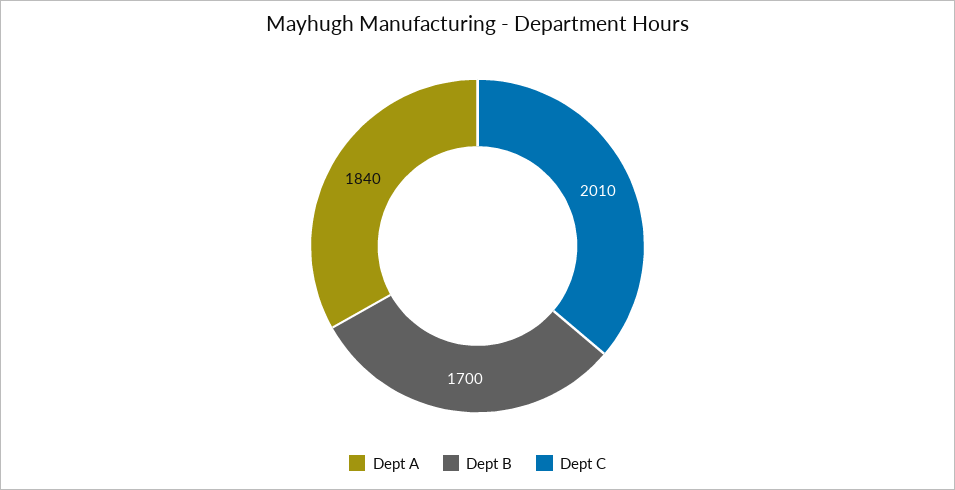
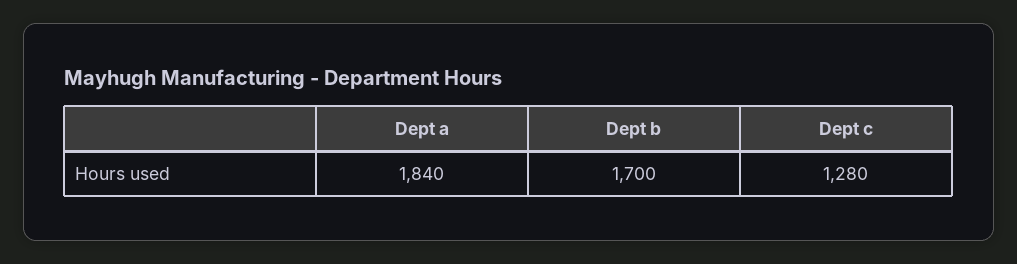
Dept C: 2010 -> 1280

